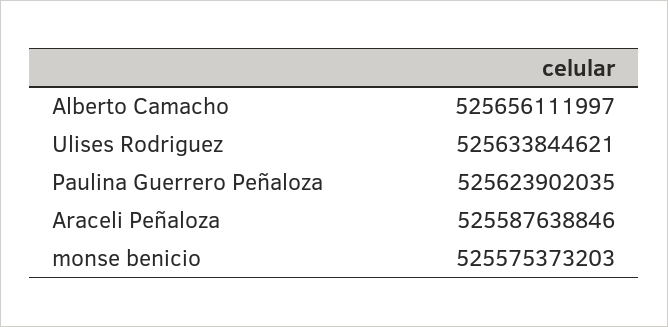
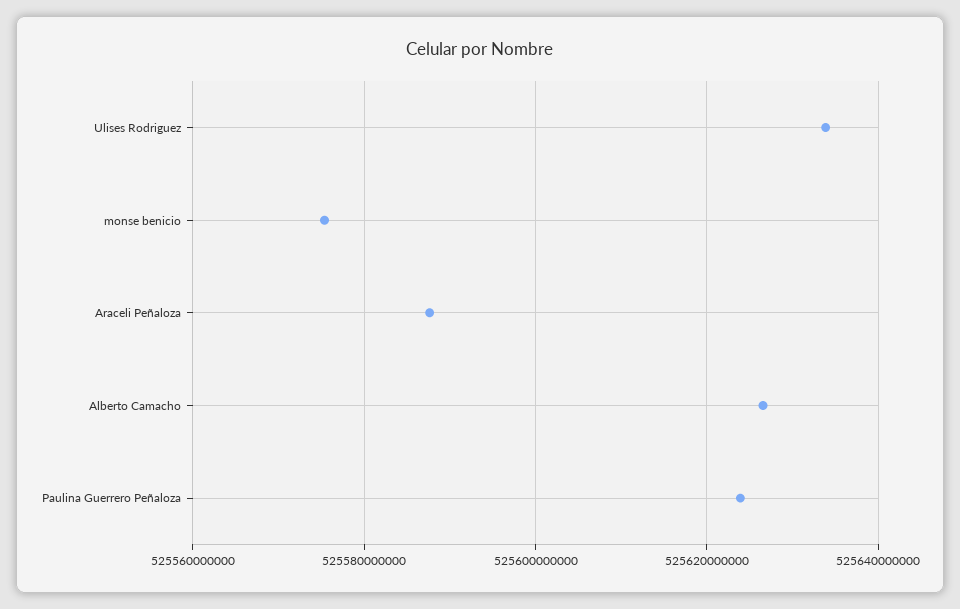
Alberto Camacho: 525656111997 -> 525626000000

